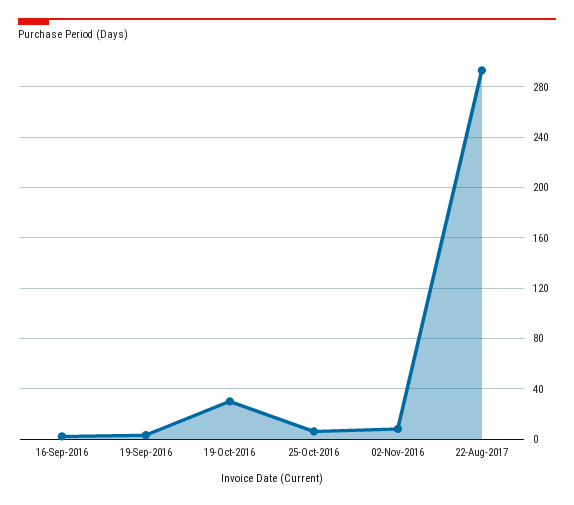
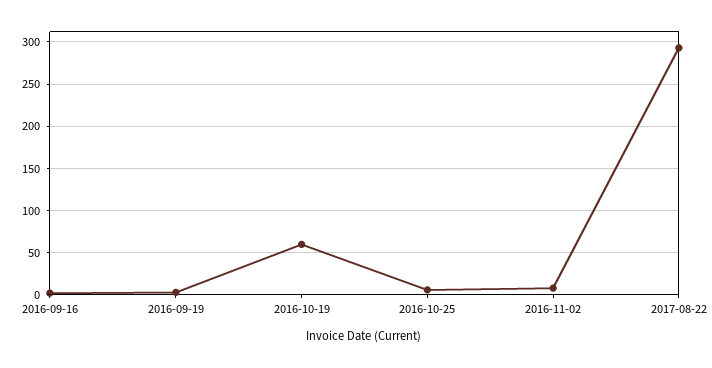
19-Oct-2016: 30 -> 60

